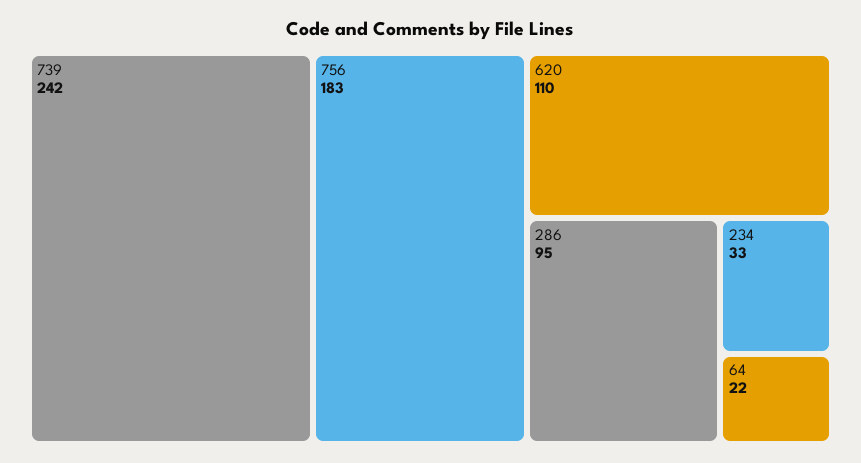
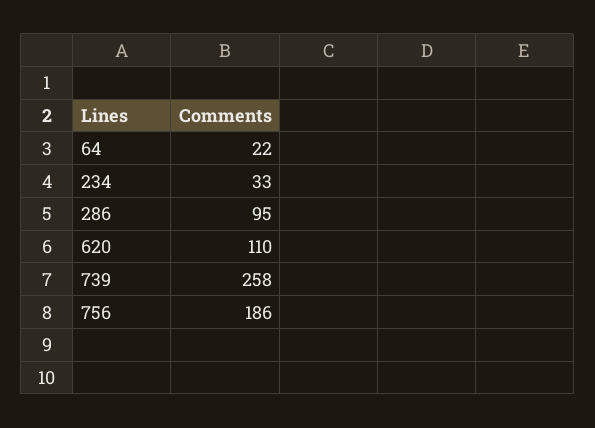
739: 242 -> 258
756: 183 -> 186

